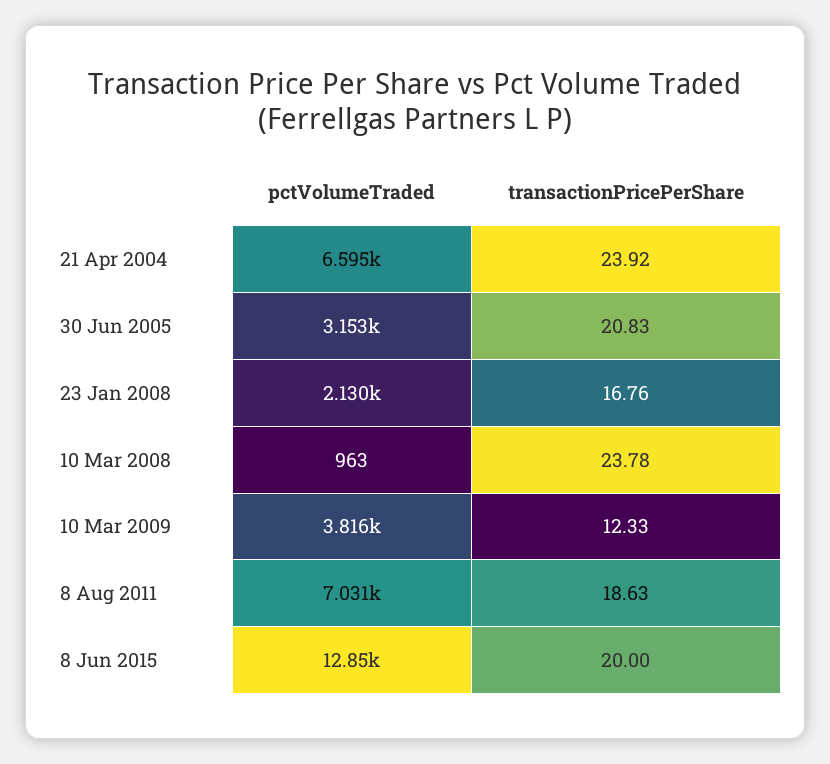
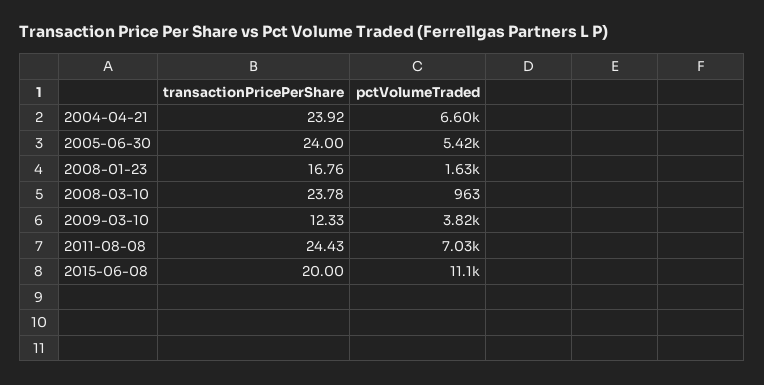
pctVolumeTraded, 30 Jun 2005: 3153 -> 5420
transactionPricePerShare, 30 Jun 2005: 20.83 -> 24
pctVolumeTraded, 23 Jan 2008: 2130 -> 1630
transactionPricePerShare, 8 Aug 2011: 18.63 -> 24.43
pctVolumeTraded, 8 Jun 2015: 12850 -> 11100

